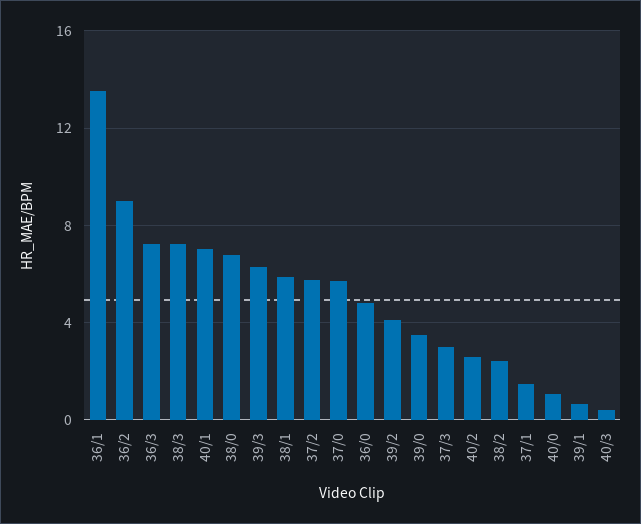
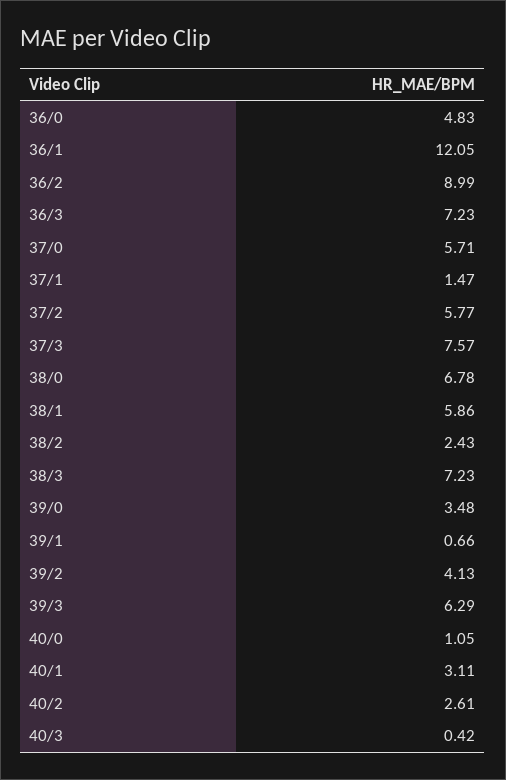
36/1: 13.5 -> 12.05
40/1: 7 -> 3.11
37/3: 3 -> 7.57

